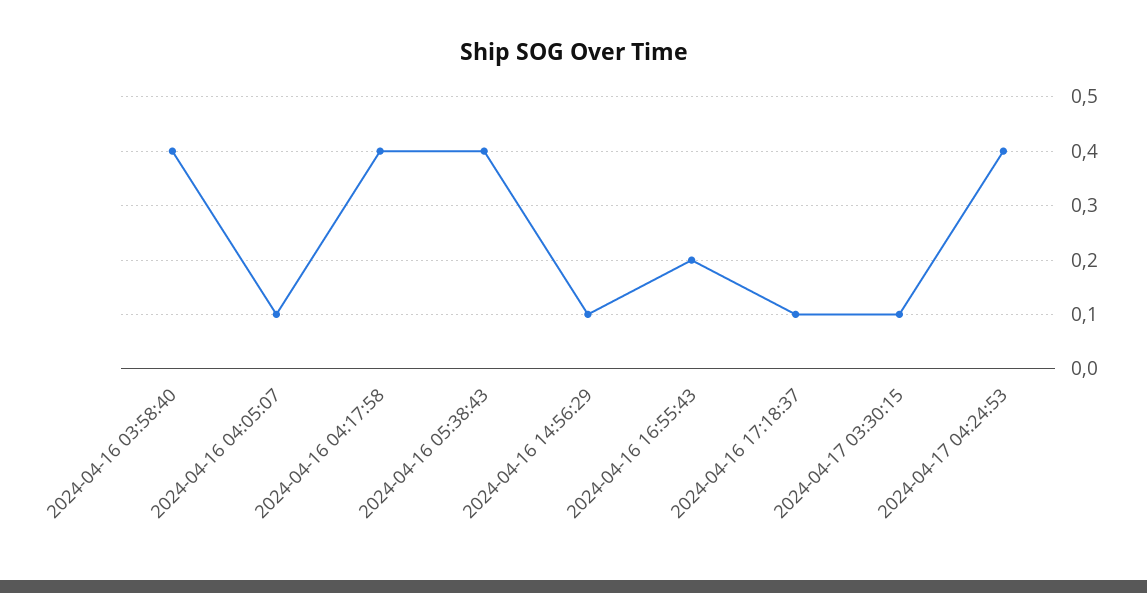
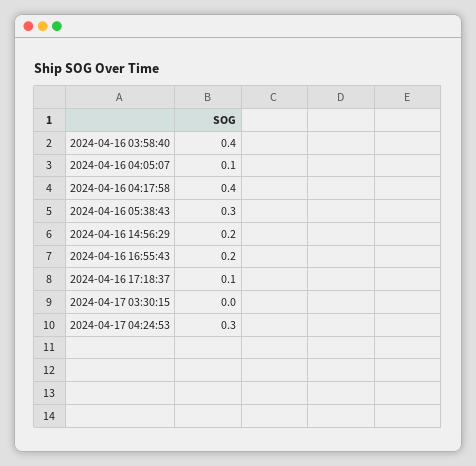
2024-04-16 05:38:43: 0.4 -> 0.3
2024-04-16 14:56:29: 0.1 -> 0.2
2024-04-17 03:30:15: 0.1 -> 0
2024-04-17 04:24:53: 0.4 -> 0.3

